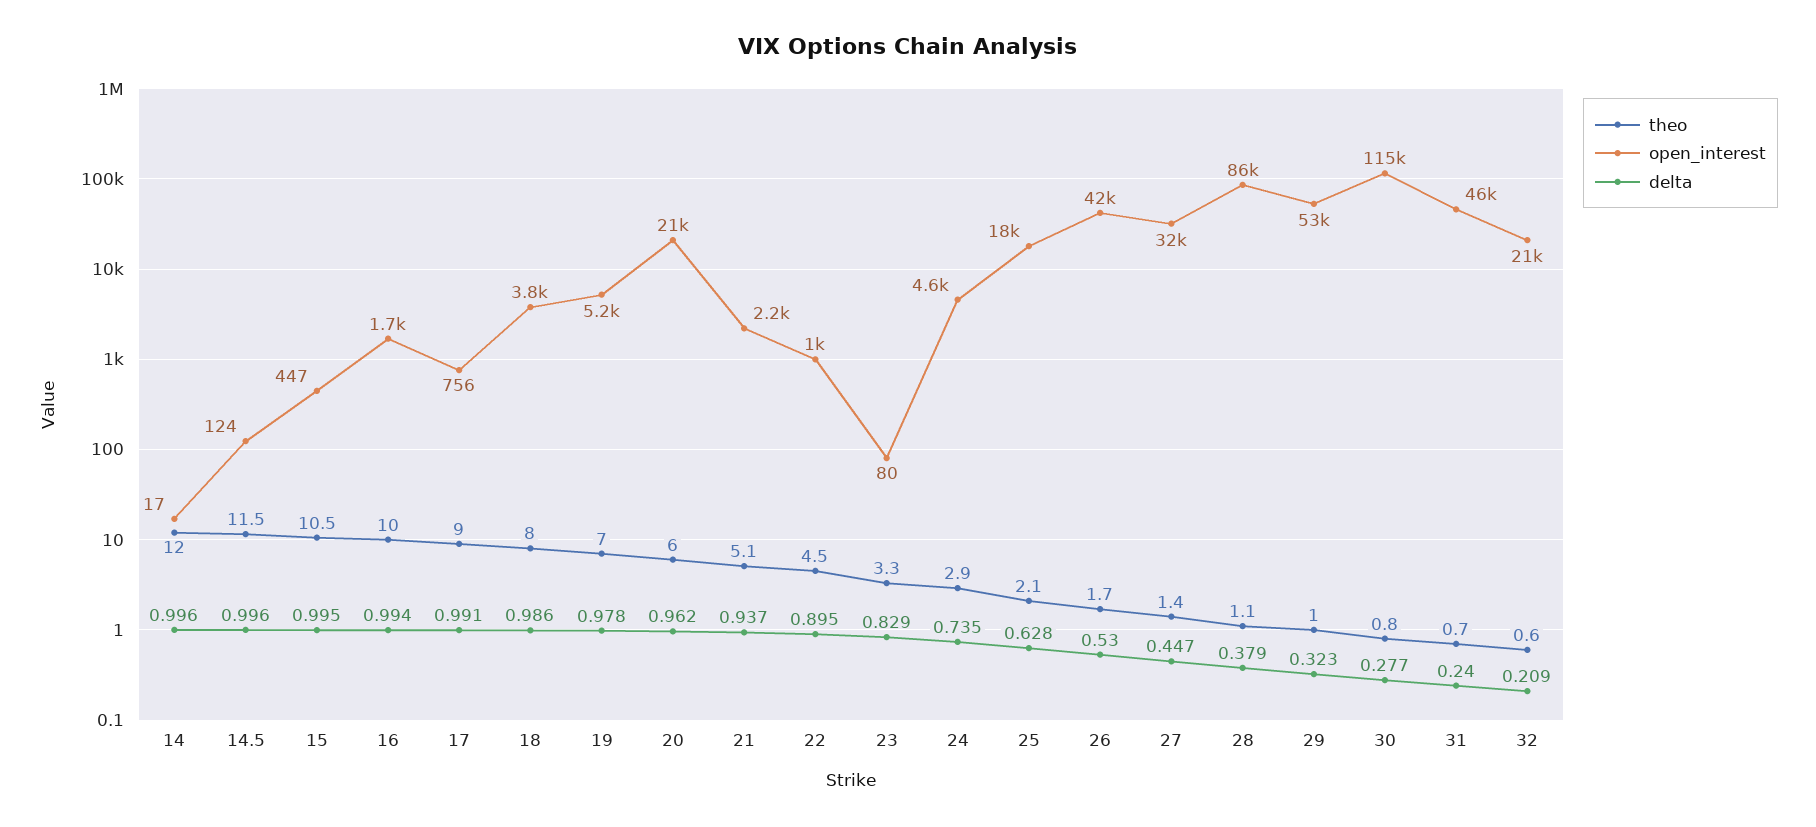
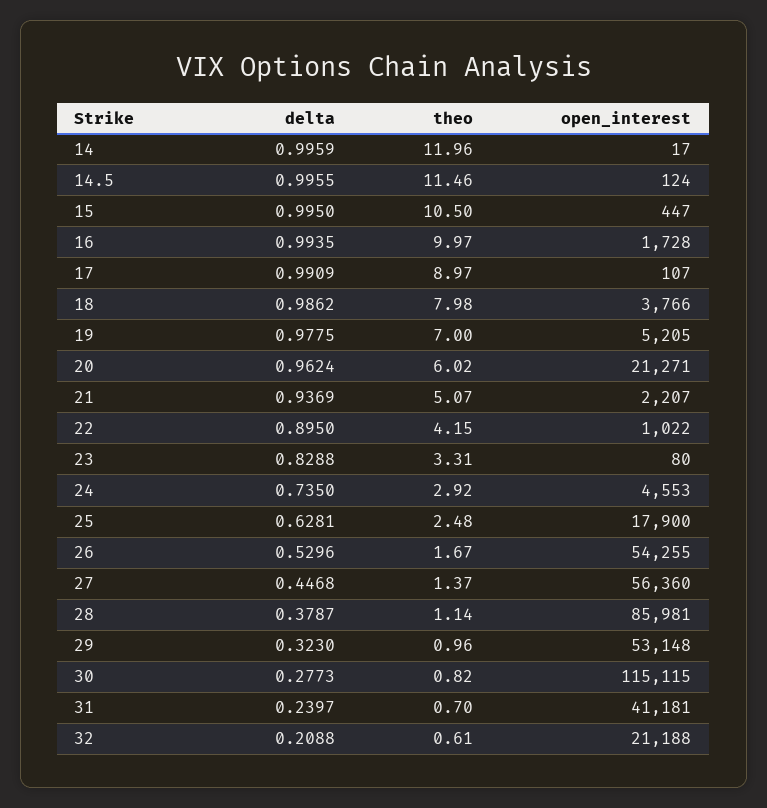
open_interest, 17: 756 -> 107
theo, 22: 4.5 -> 4.15
theo, 25: 2.1 -> 2.48
open_interest, 26: 42000 -> 54255
open_interest, 27: 32000 -> 56360
open_interest, 31: 46000 -> 41181

